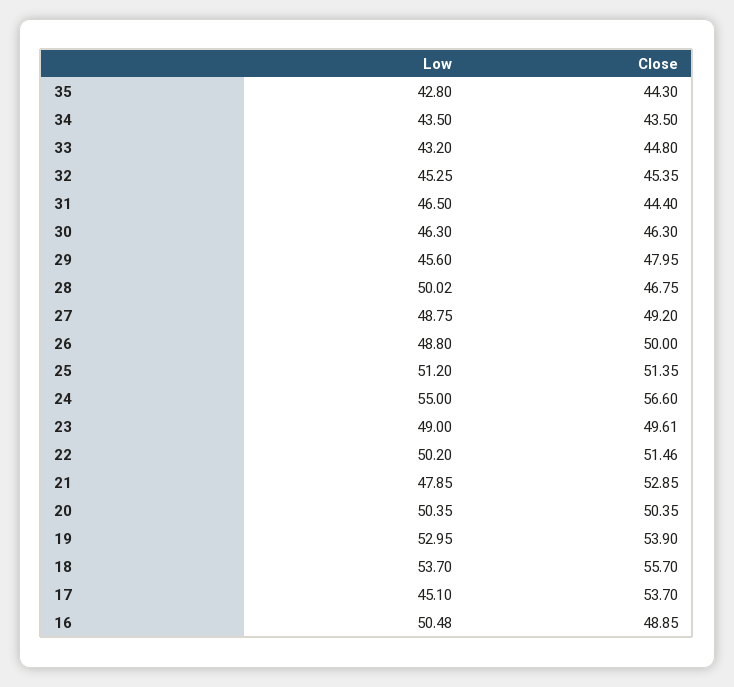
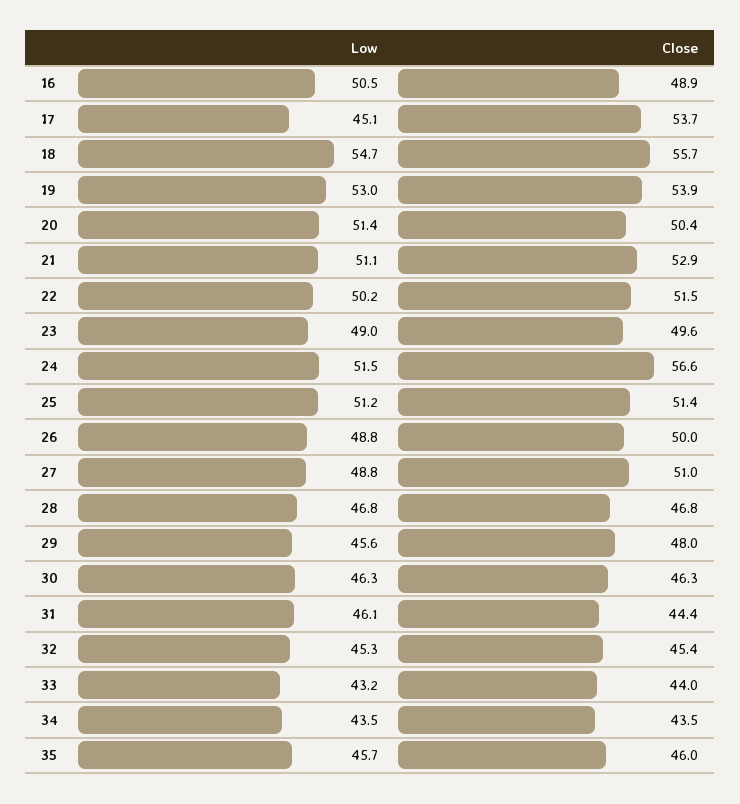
Low, 35: 42.8 -> 45.7
Close, 35: 44.3 -> 46
Close, 33: 44.8 -> 44
Low, 31: 46.5 -> 46.1
Low, 28: 50.02 -> 46.8
Close, 27: 49.2 -> 51
Low, 24: 55 -> 51.5
Low, 21: 47.85 -> 51.1
Low, 20: 50.35 -> 51.4
Low, 18: 53.7 -> 54.7

